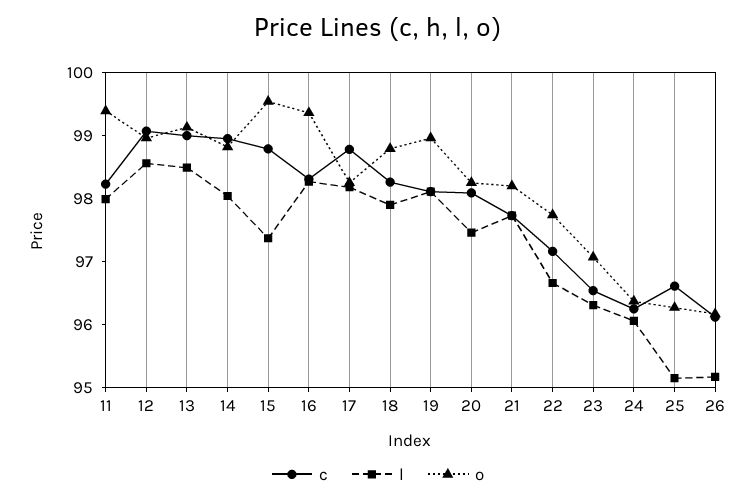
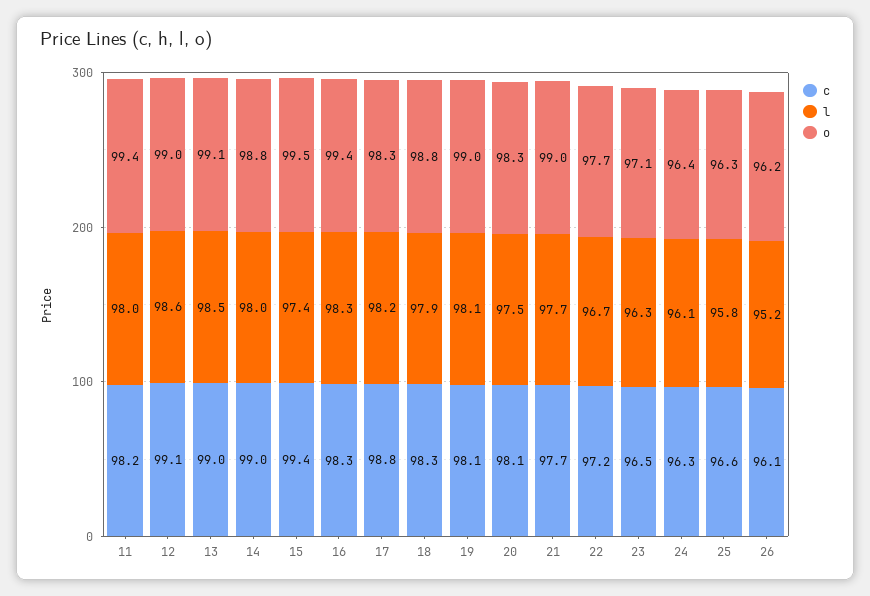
c, 15: 98.8 -> 99.4
o, 21: 98.2 -> 99
l, 25: 95.2 -> 95.8

